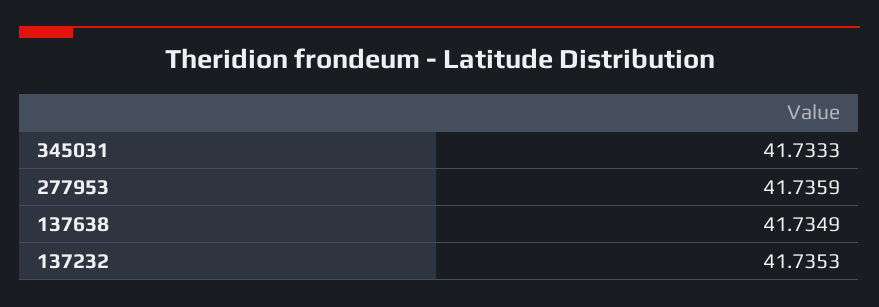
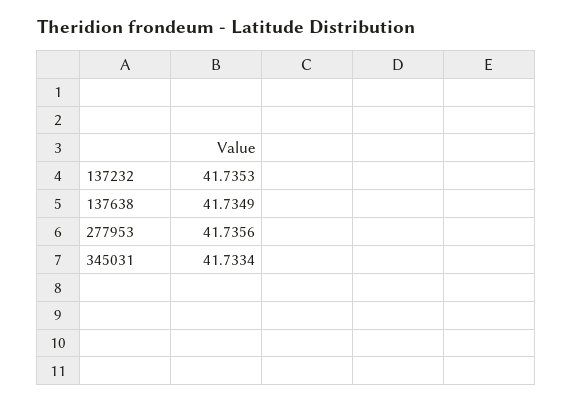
345031: 41.7333 -> 41.7334
277953: 41.7359 -> 41.7356

